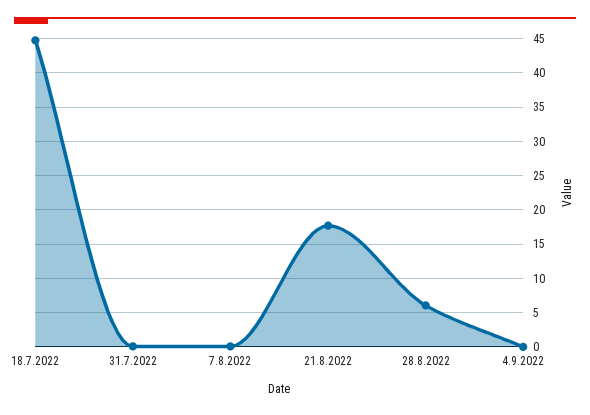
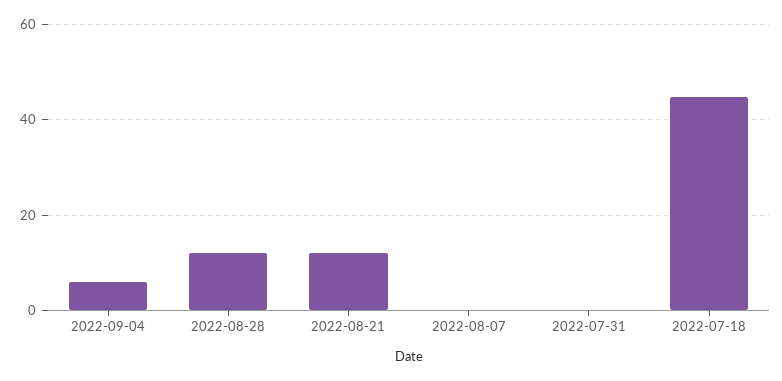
21.8.2022: 18 -> 12
28.8.2022: 6 -> 12
4.9.2022: 0 -> 6

